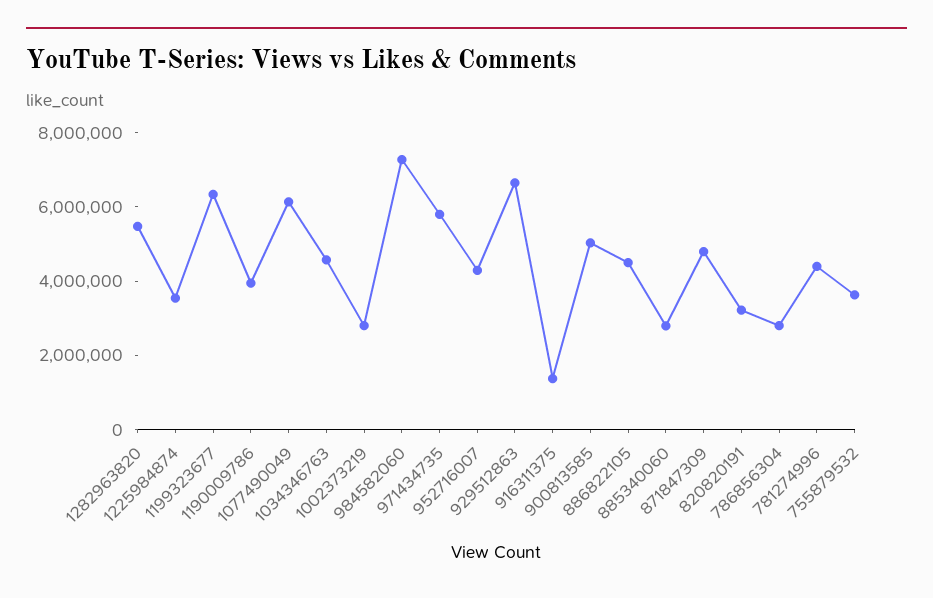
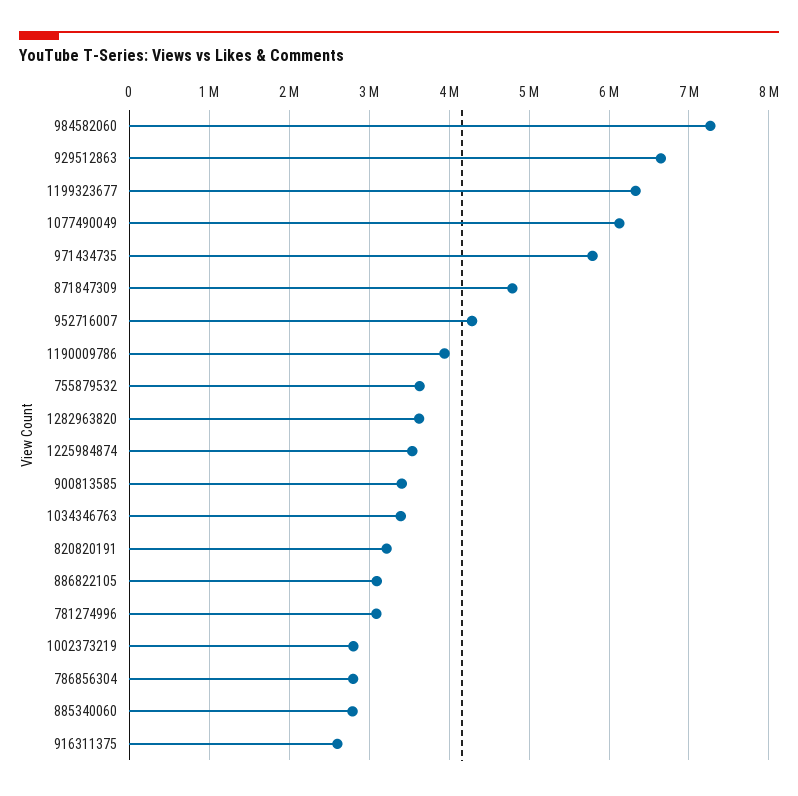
1282963820: 5500000 -> 3600000
1034346763: 4500000 -> 3400000
916311375: 1500000 -> 2600000
900813585: 5000000 -> 3400000
886822105: 4500000 -> 3100000
781274996: 4500000 -> 3100000

